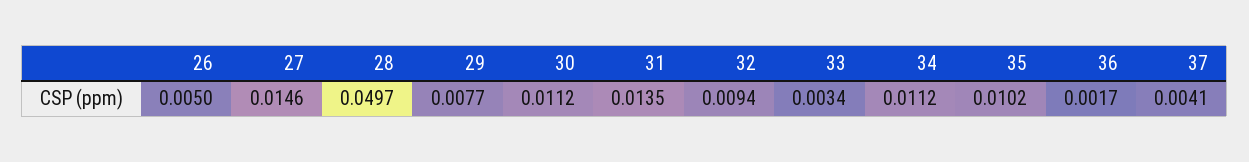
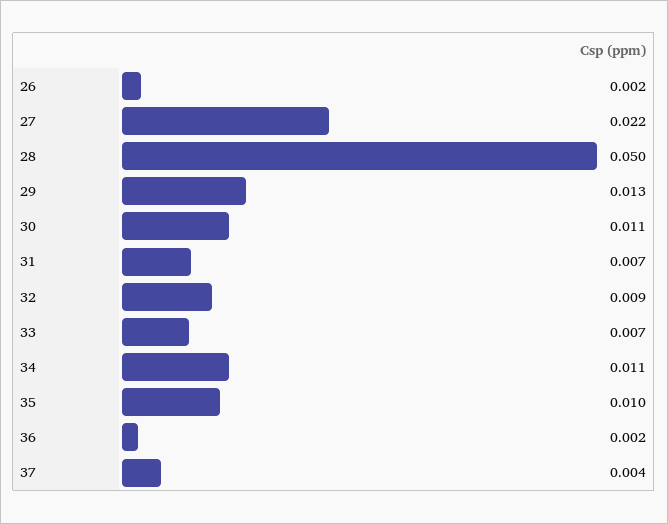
26: 0.005 -> 0.002
27: 0.0146 -> 0.022
29: 0.0077 -> 0.013
31: 0.0135 -> 0.007
33: 0.0034 -> 0.007

